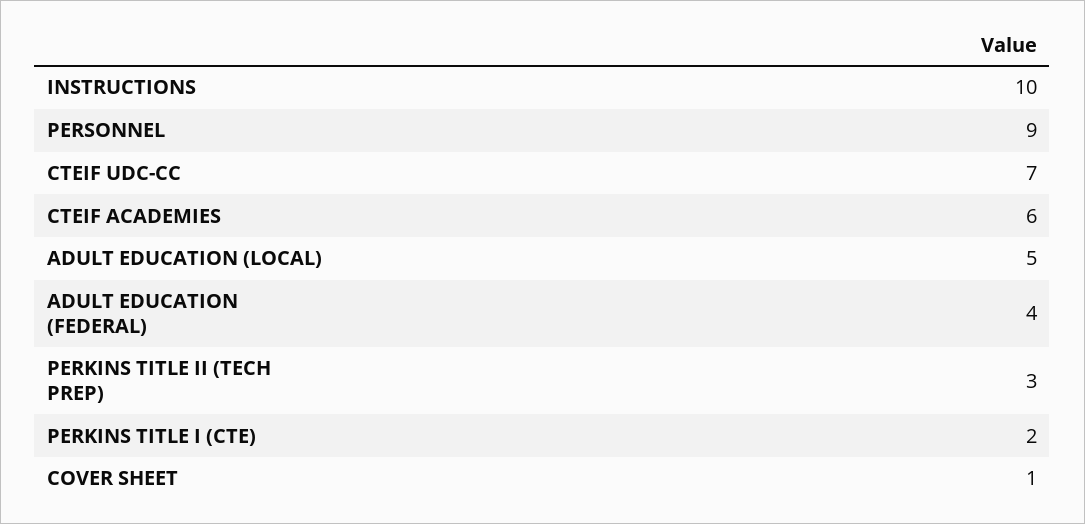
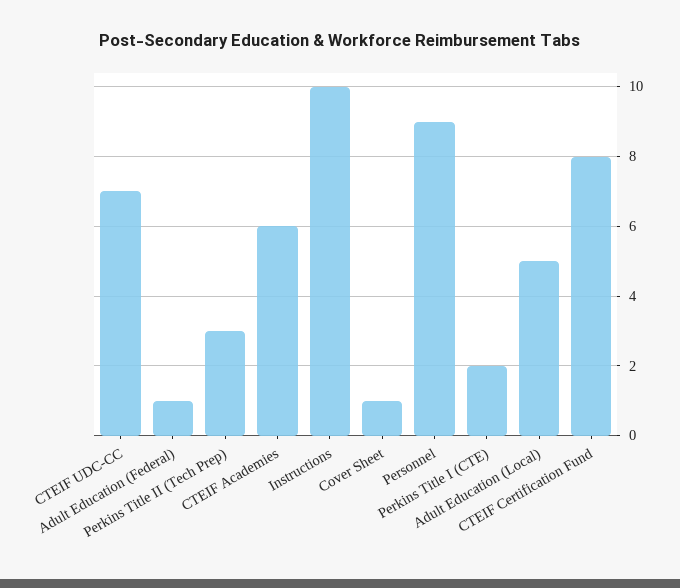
ADULT EDUCATION (FEDERAL): 4 -> 1
CTEIF Certification Fund: none -> 8

